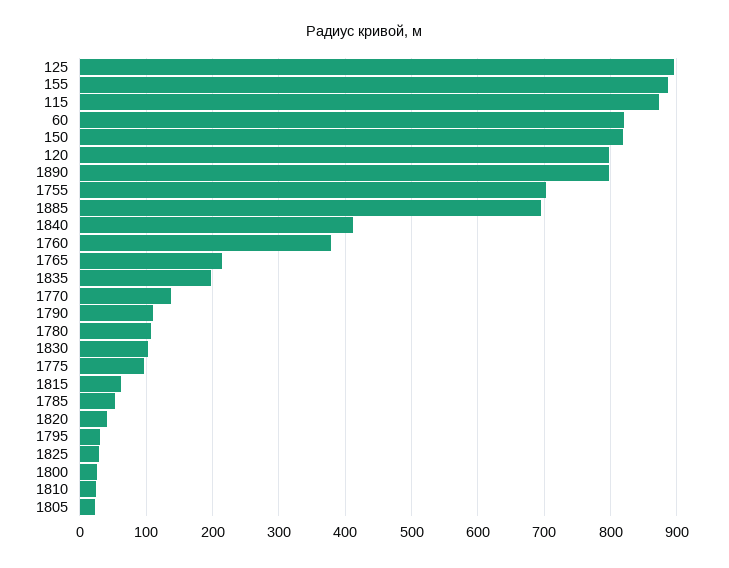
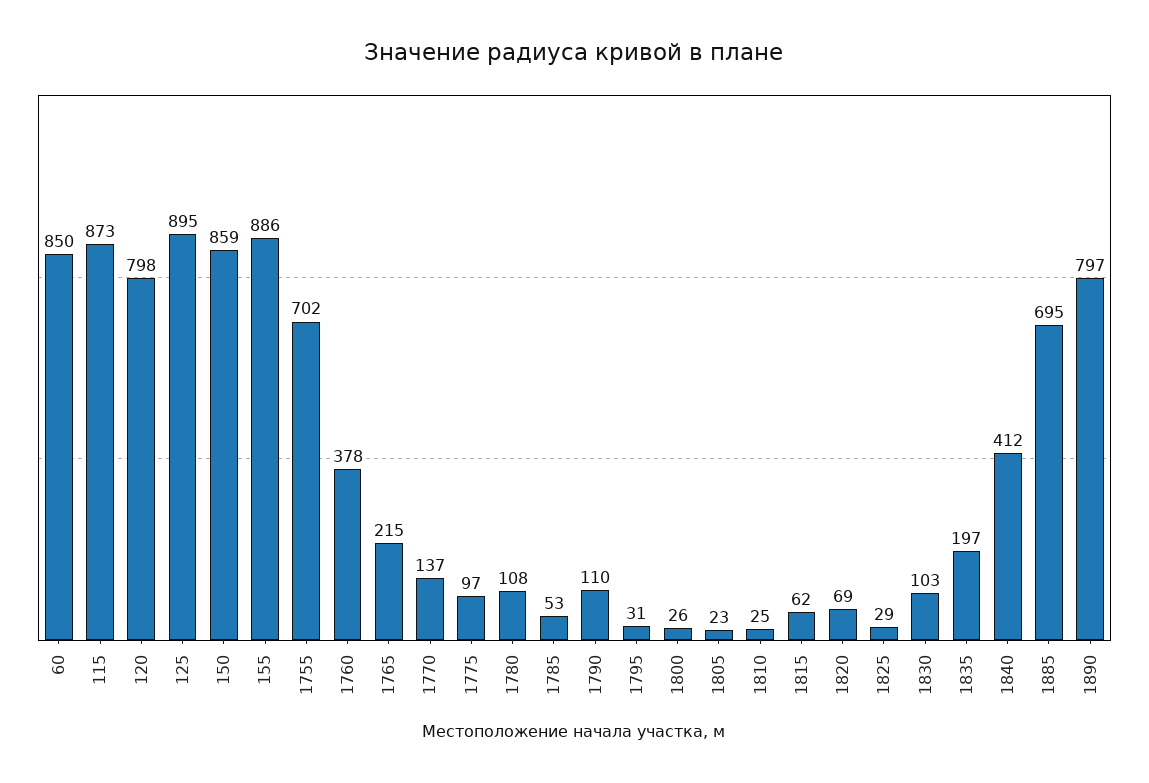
60: 820 -> 850
150: 820 -> 859
1820: 40 -> 69

